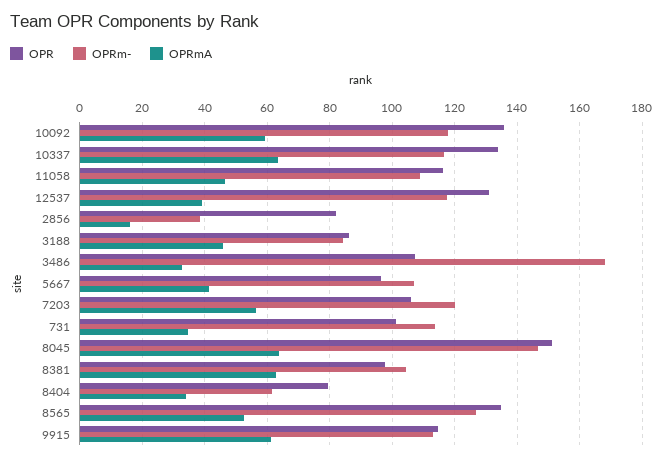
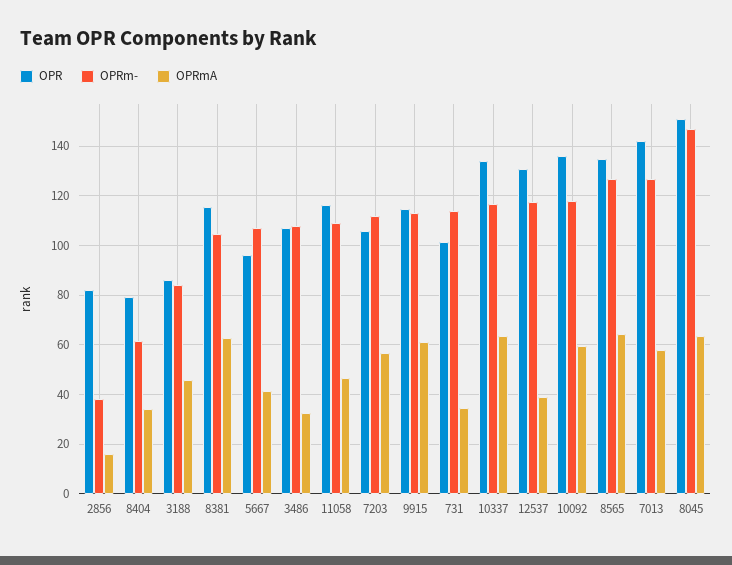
OPRm-, 3486: 168 -> 107.5
OPRm-, 7203: 120 -> 112.5
OPR, 8381: 98 -> 115
OPRmA, 8565: 52 -> 65
OPR, 7013: none -> 142.5
OPRm-, 7013: none -> 127.5
OPRmA, 7013: none -> 57.5

